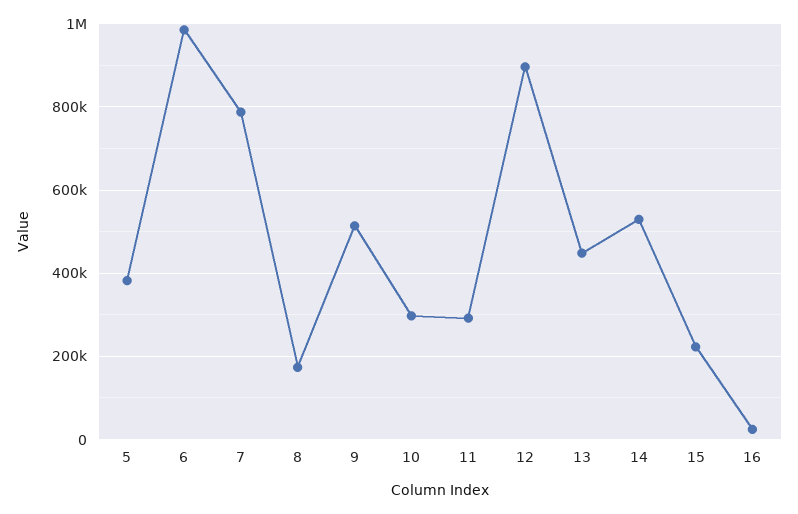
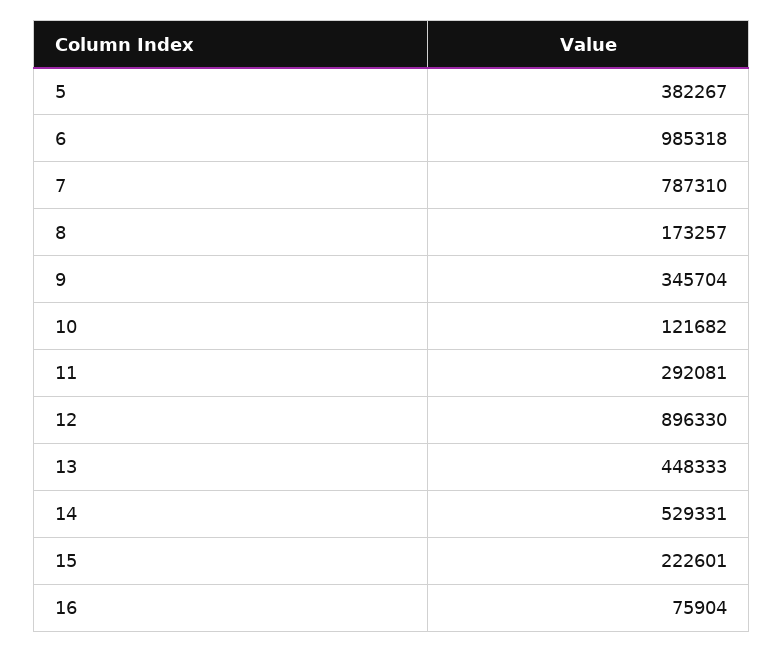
9: 520000 -> 345704
10: 300000 -> 121682
16: 20000 -> 75904

